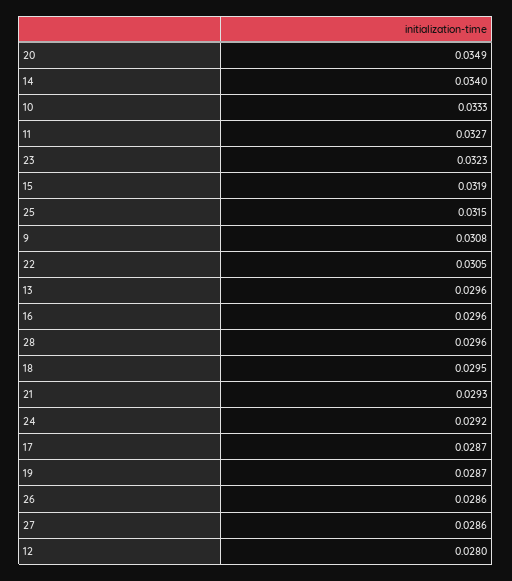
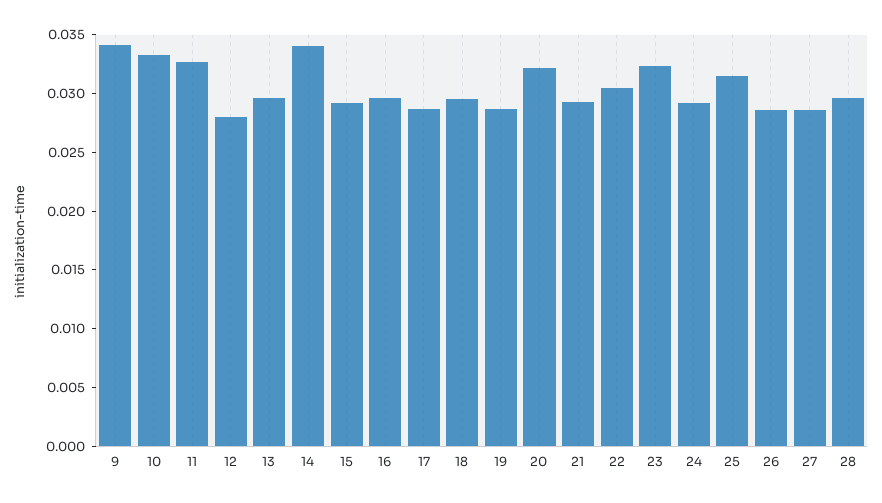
20: 0.0349 -> 0.032
15: 0.0319 -> 0.029
9: 0.0308 -> 0.034

